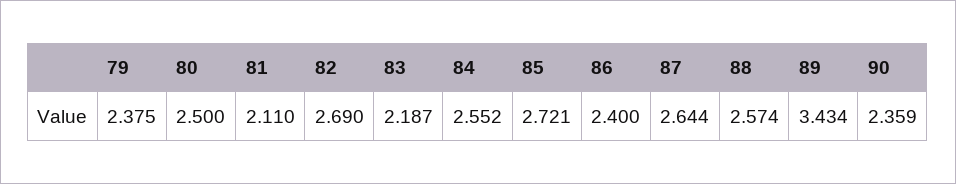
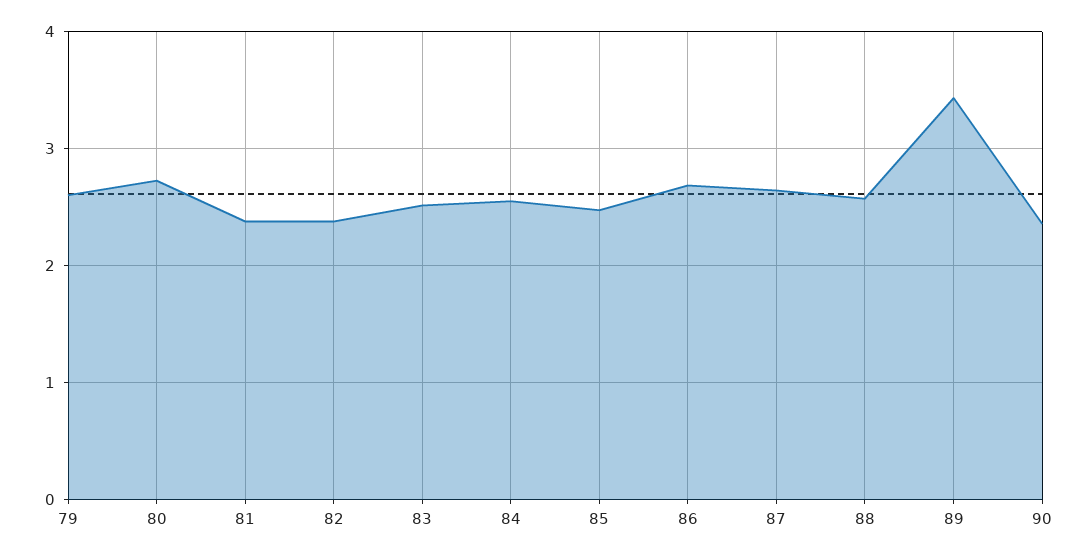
79: 2.375 -> 2.6
80: 2.5 -> 2.7
81: 2.11 -> 2.4
82: 2.69 -> 2.4
83: 2.187 -> 2.5
85: 2.721 -> 2.5
86: 2.4 -> 2.7

